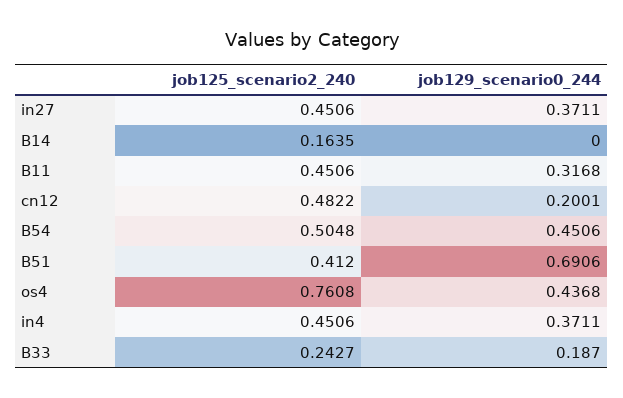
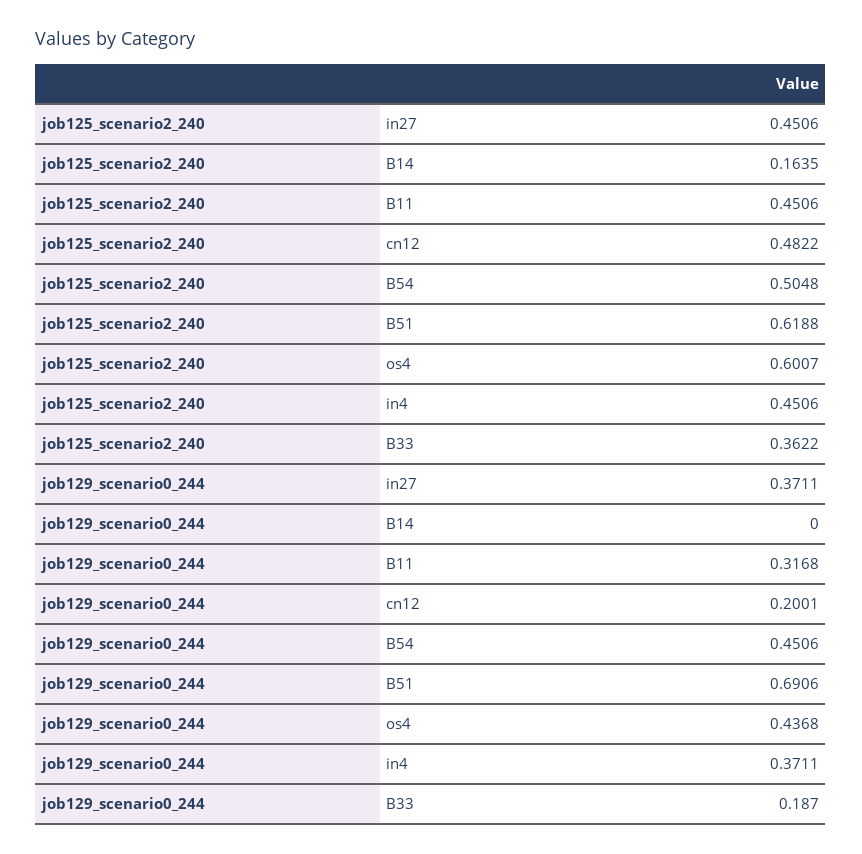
job125_scenario2_240, B51: 0.412 -> 0.6188
job125_scenario2_240, os4: 0.7608 -> 0.6007
job125_scenario2_240, B33: 0.2427 -> 0.3622

